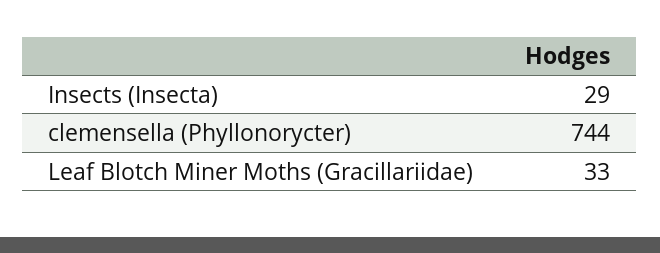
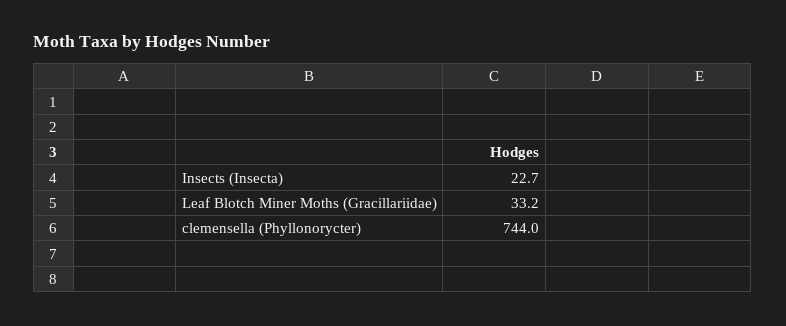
Insects (Insecta): 29 -> 22.7

